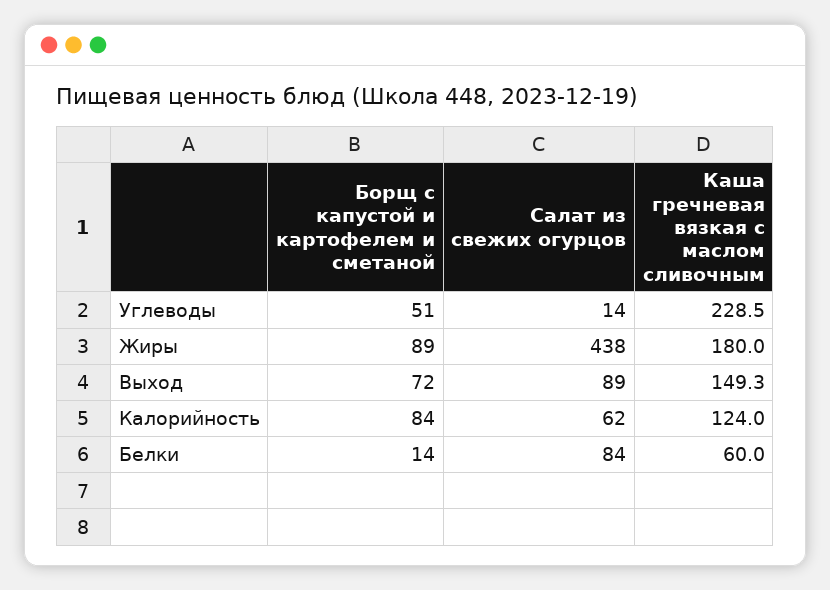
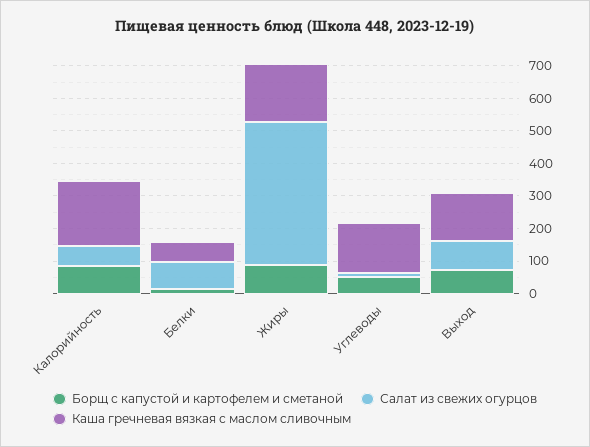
Каша гречневая вязкая с маслом сливочным, Углеводы: 228.5 -> 150
Каша гречневая вязкая с маслом сливочным, Калорийность: 124 -> 200

